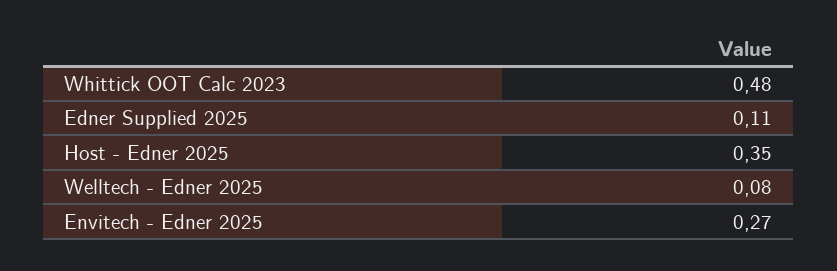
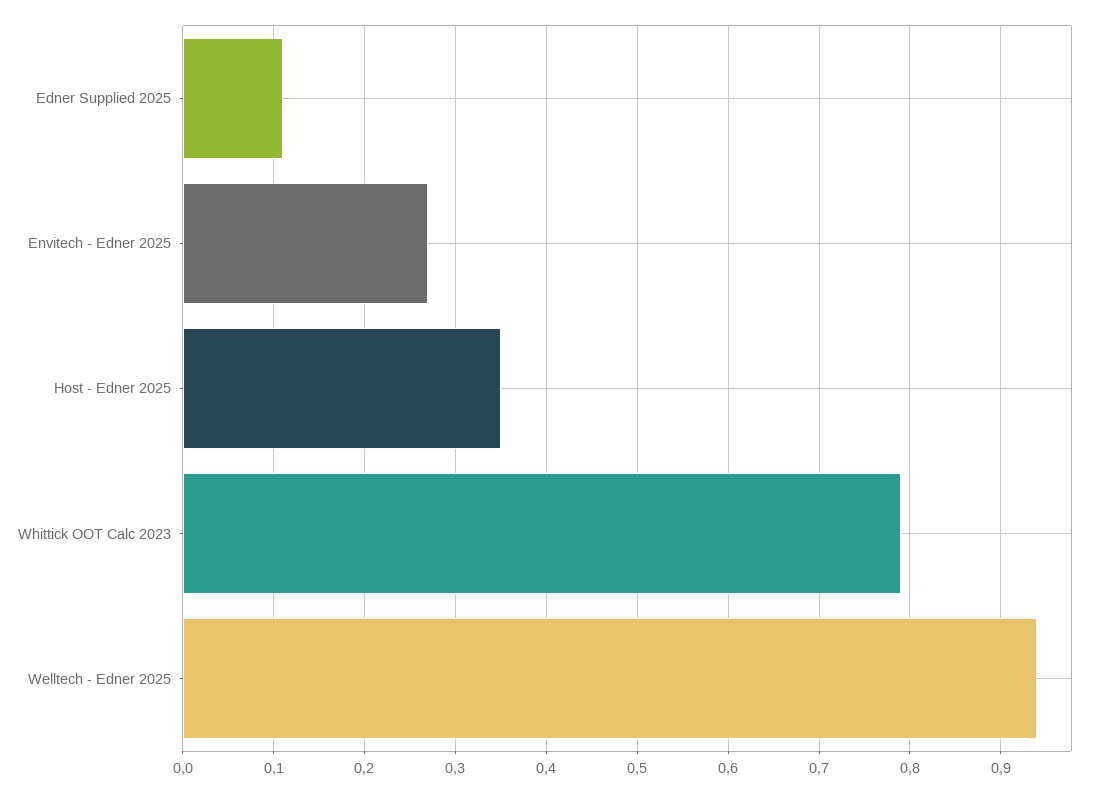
Whittick OOT Calc 2023: 0.48 -> 0.79
Welltech - Edner 2025: 0.08 -> 0.94

